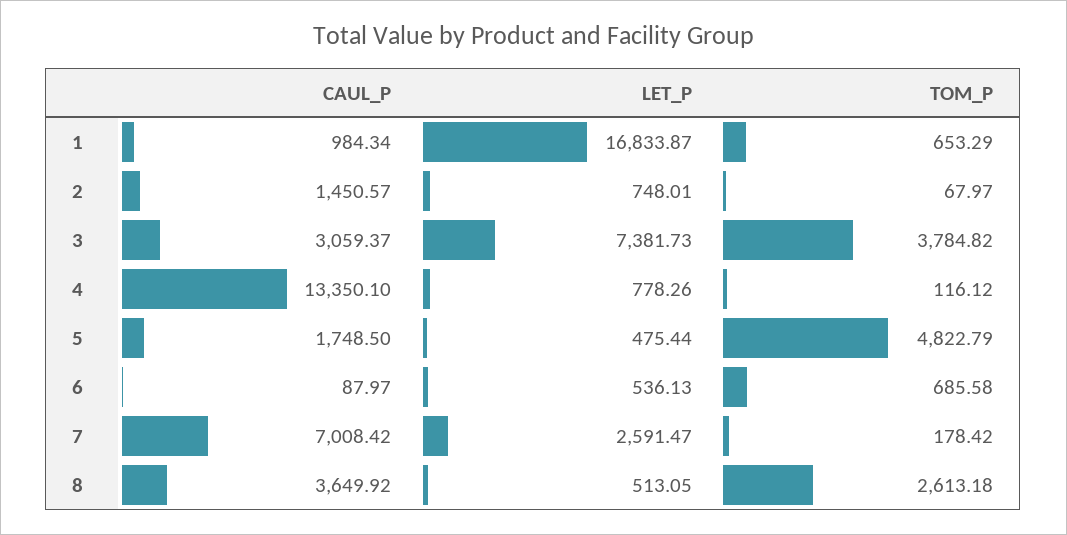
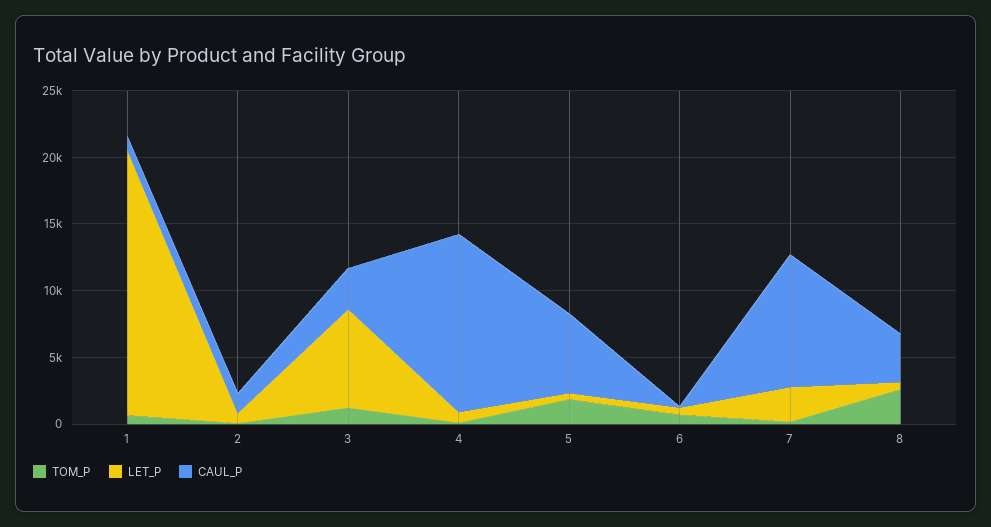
LET_P, 1: 16833.87 -> 20000
TOM_P, 3: 3784.82 -> 1000
CAUL_P, 5: 1748.5 -> 6000
TOM_P, 5: 4822.79 -> 2000
CAUL_P, 7: 7008.42 -> 10000

